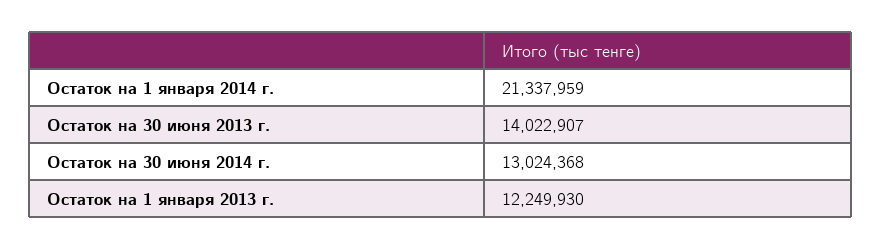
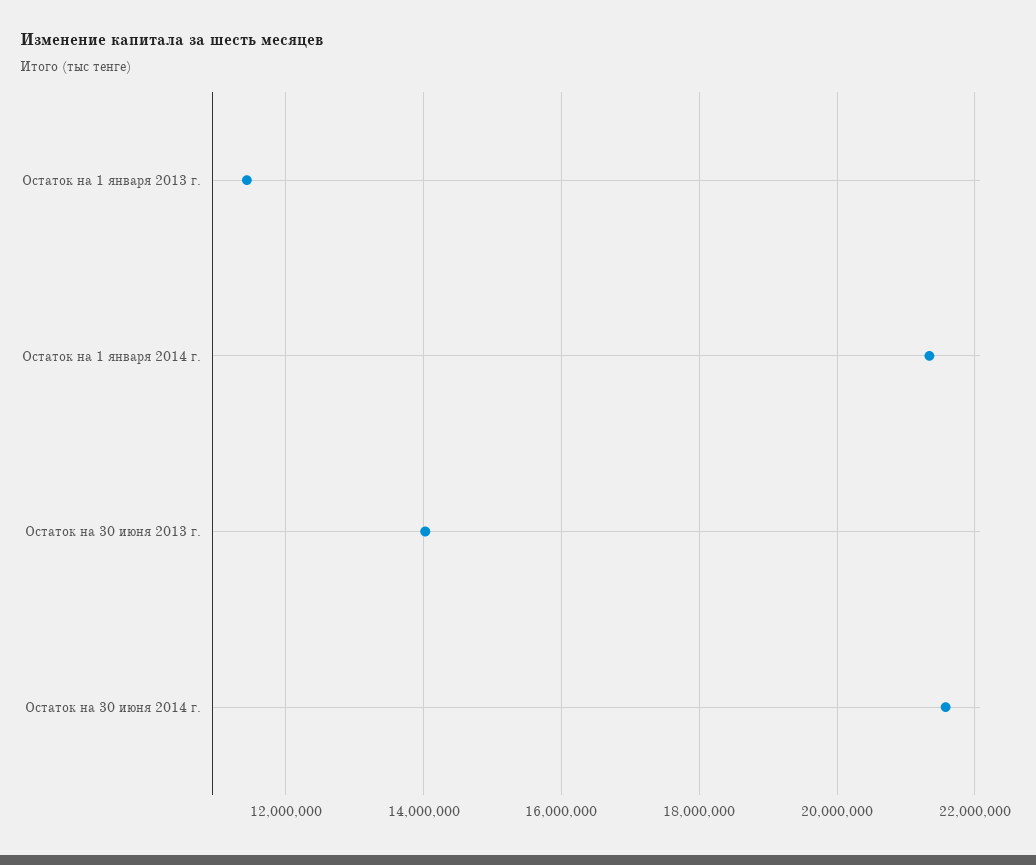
Остаток на 30 июня 2014 г.: 13024368 -> 21600000
Остаток на 1 января 2013 г.: 12249930 -> 11400000

